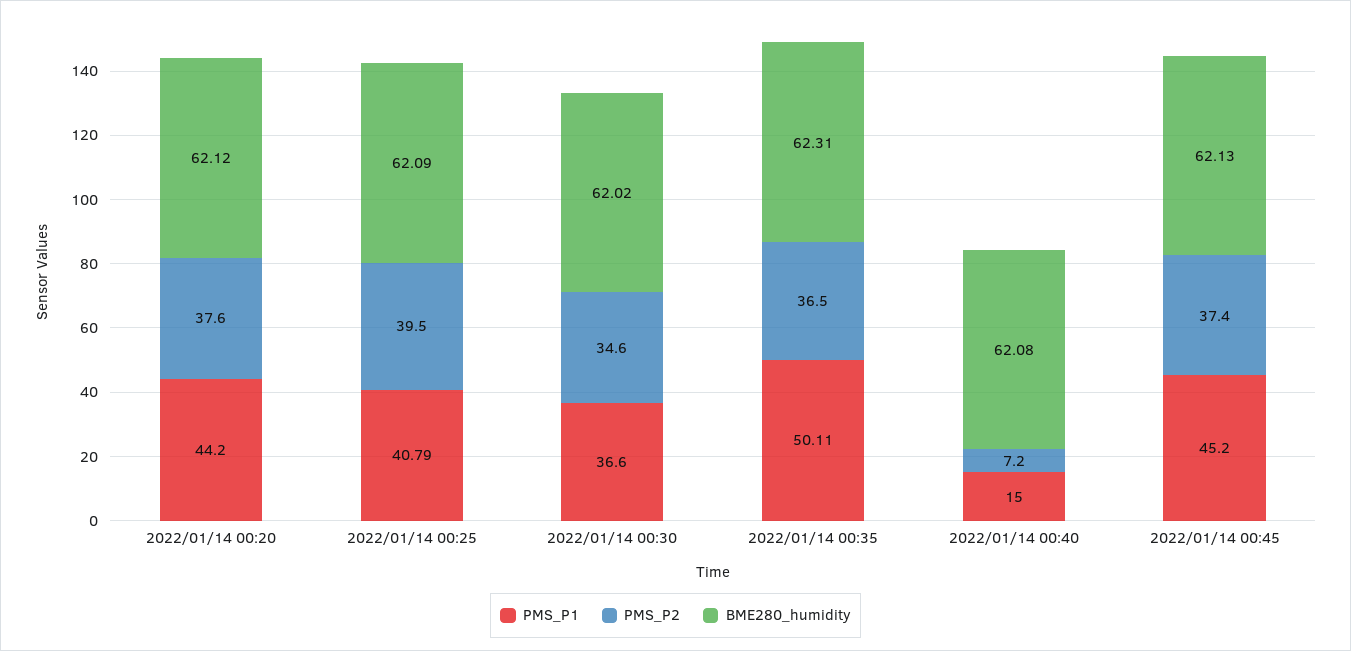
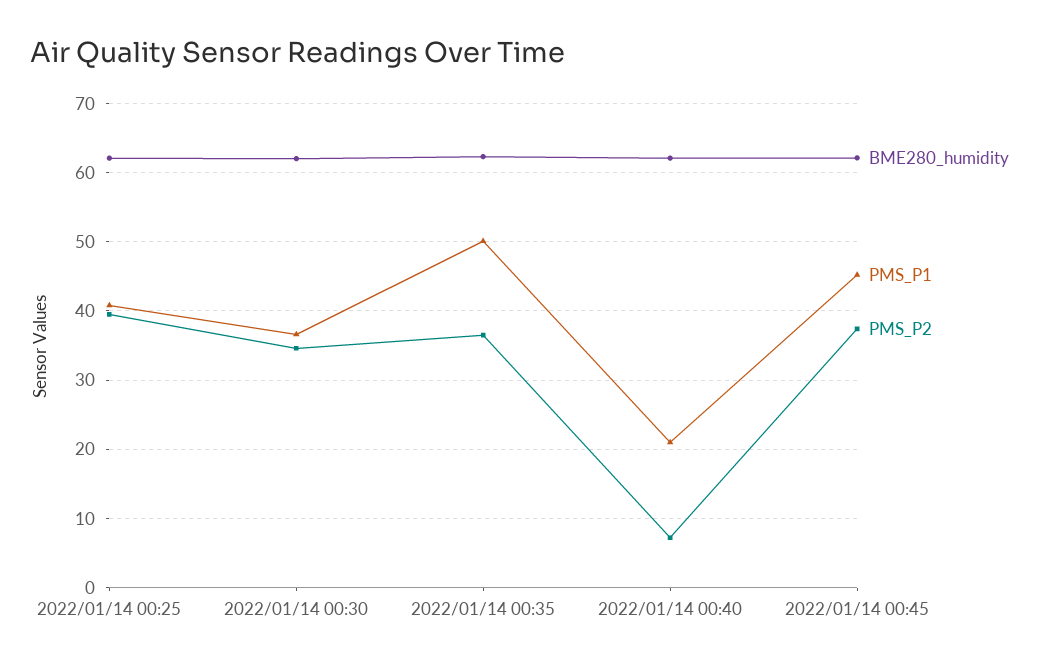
PMS_P1, 2022/01/14 00:20: 44.2 -> none
PMS_P2, 2022/01/14 00:20: 37.6 -> none
BME280_humidity, 2022/01/14 00:20: 62.12 -> none
PMS_P1, 2022/01/14 00:40: 15 -> 21

